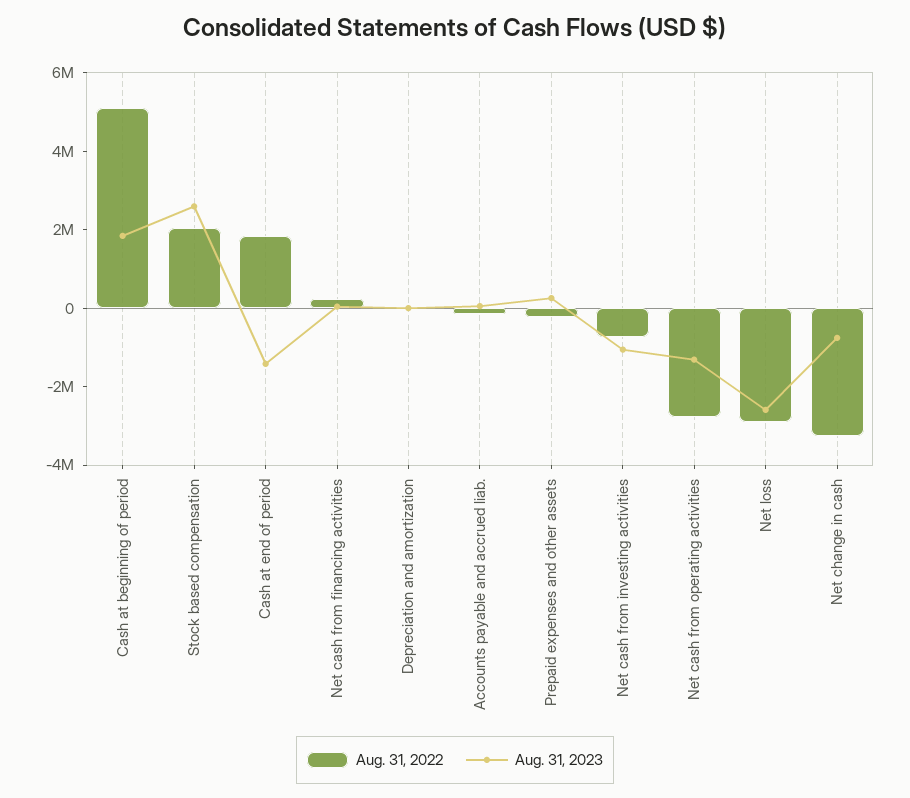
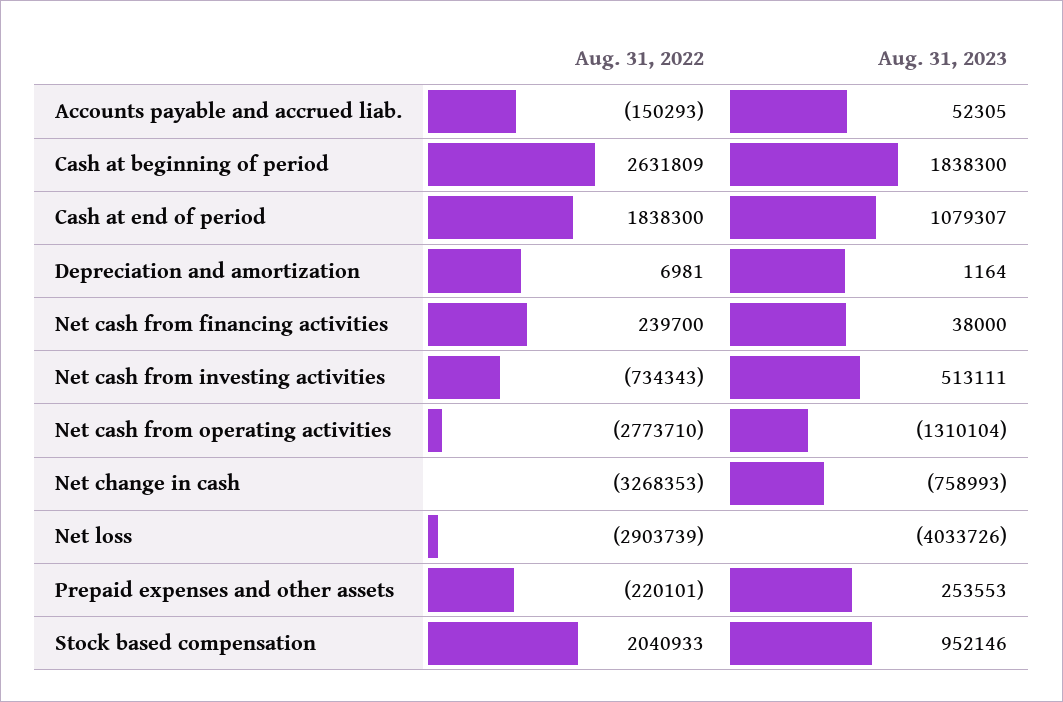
Aug. 31, 2022, Cash at beginning of period: 5000000 -> 2631809
Aug. 31, 2023, Stock based compensation: 2500000 -> 952146
Aug. 31, 2023, Cash at end of period: -1500000 -> 1079307
Aug. 31, 2023, Net cash from investing activities: -1000000 -> 513111
Aug. 31, 2023, Net loss: -2500000 -> -4033726

